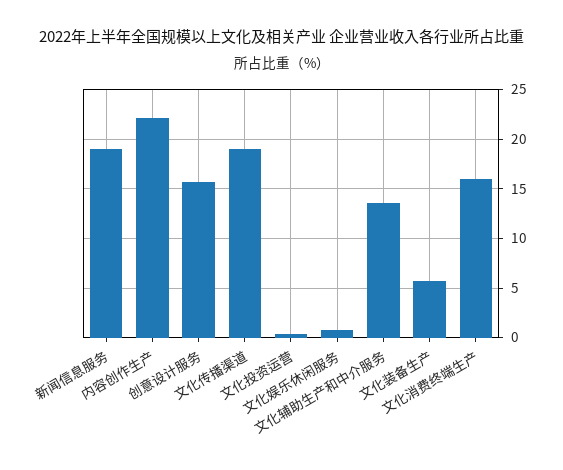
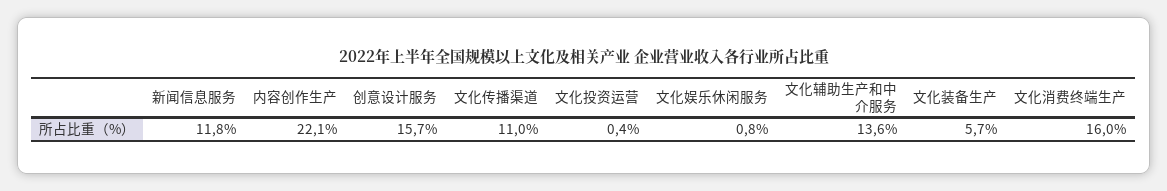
新闻信息服务: 19 -> 11.8
文化传播渠道: 19 -> 11

